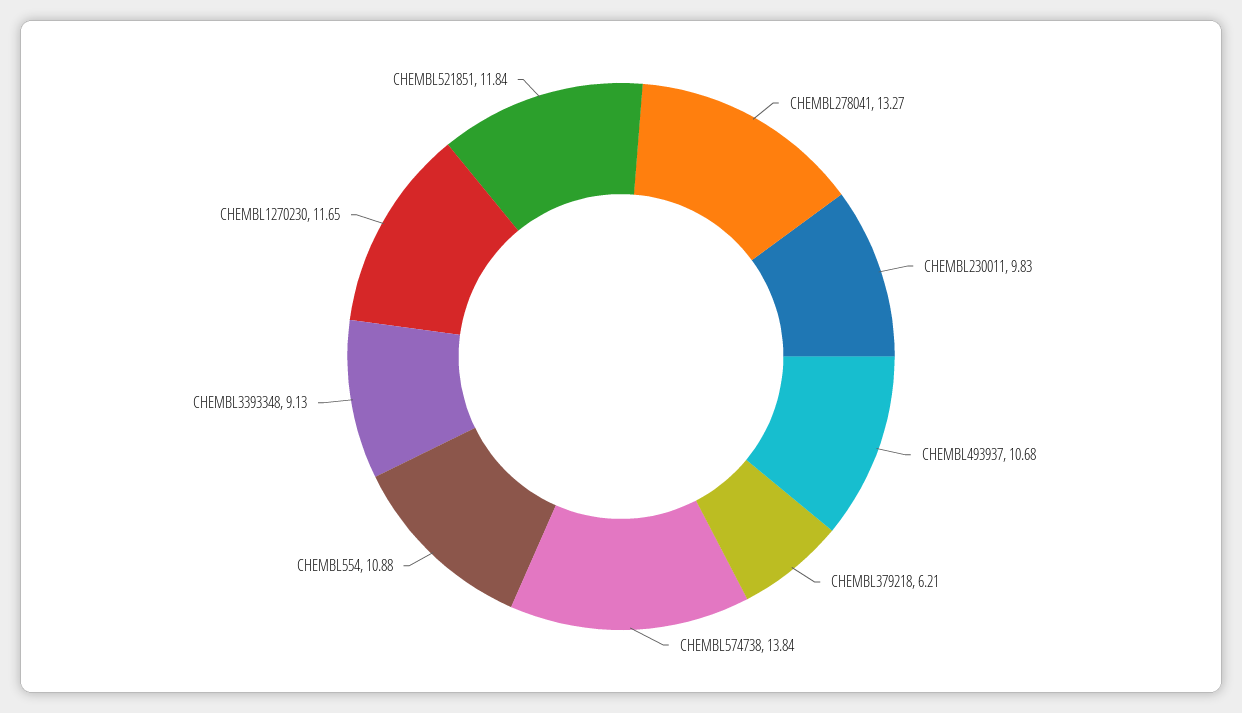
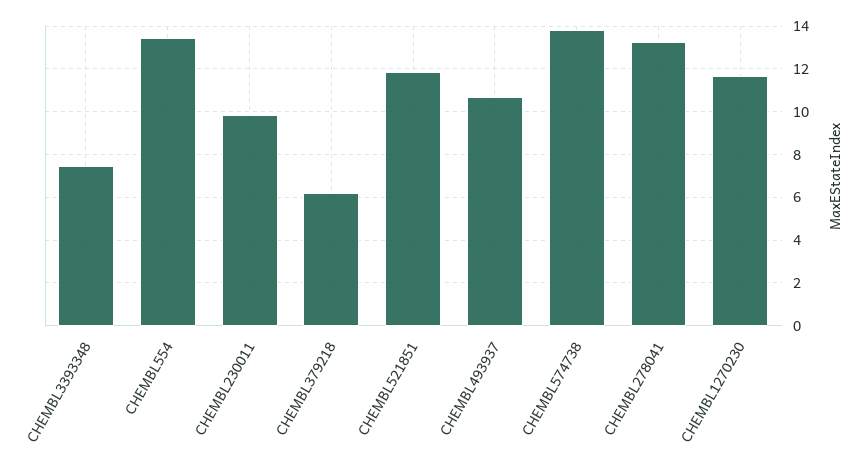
CHEMBL554: 10.88 -> 13.5
CHEMBL3393348: 9.13 -> 7.5

